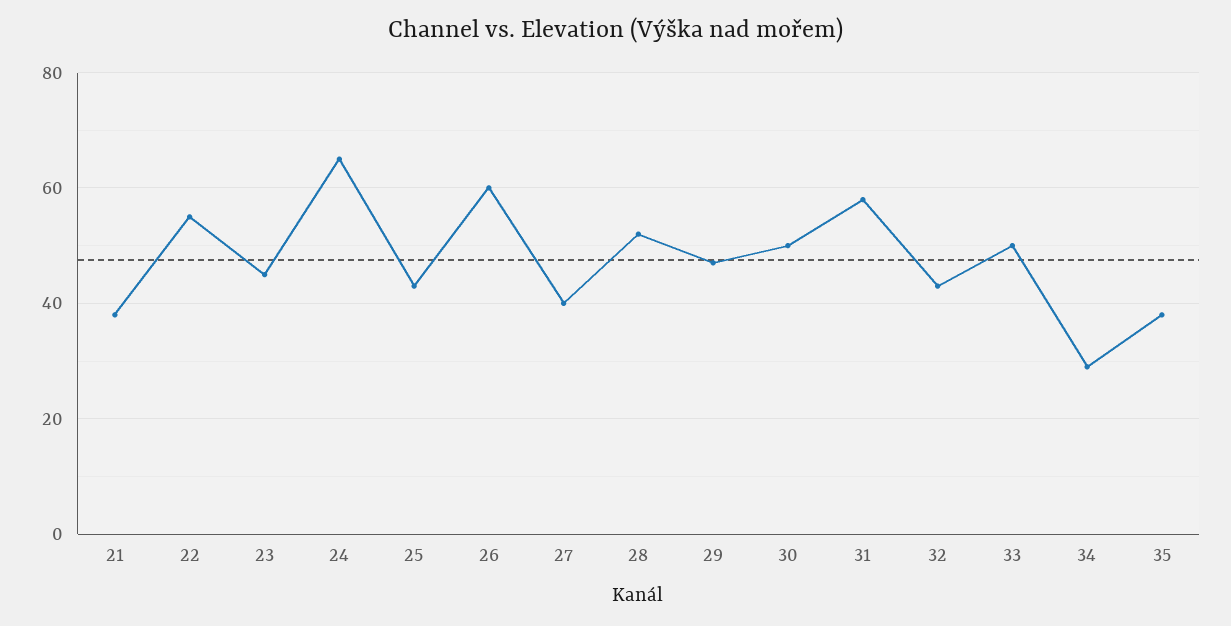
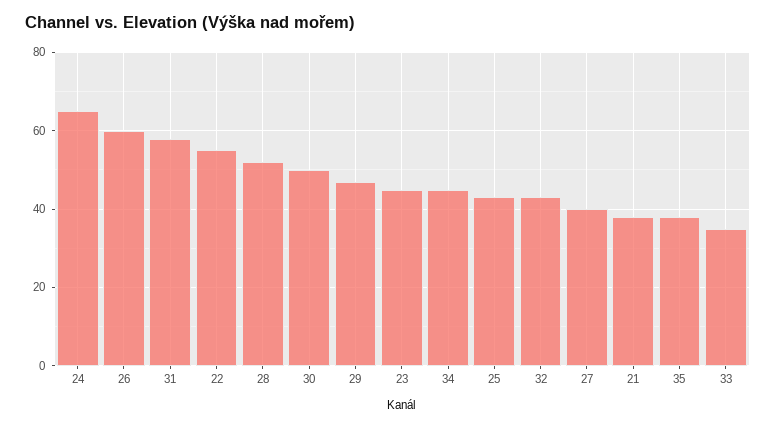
33: 50 -> 35
34: 30 -> 45

